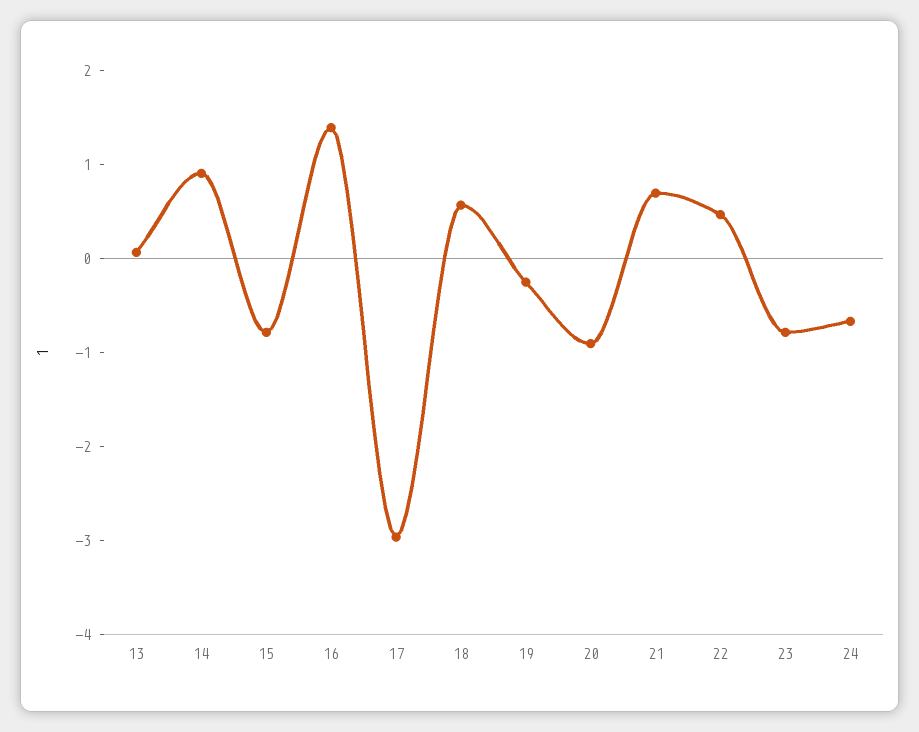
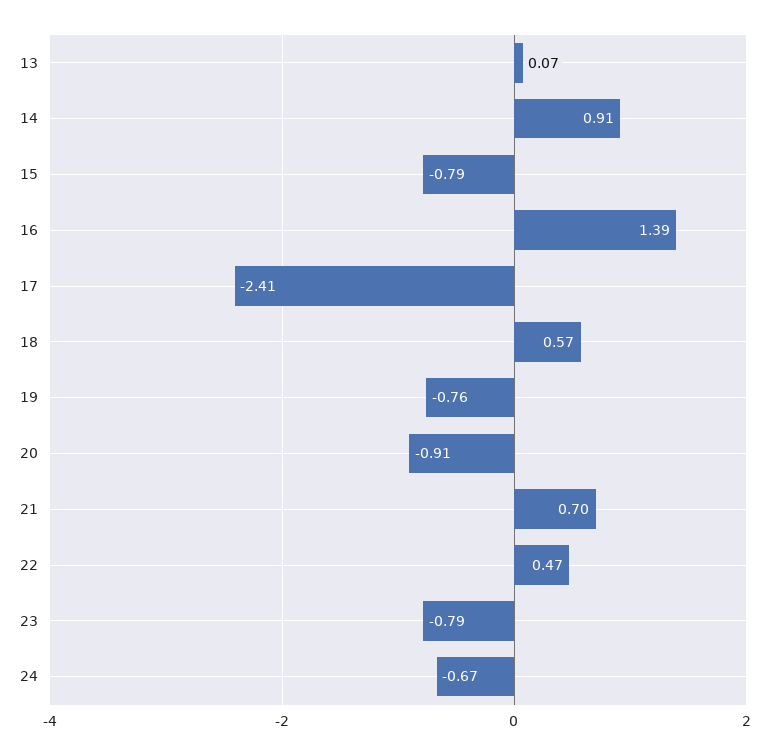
17: -3 -> -2.41
19: -0.2 -> -0.76

